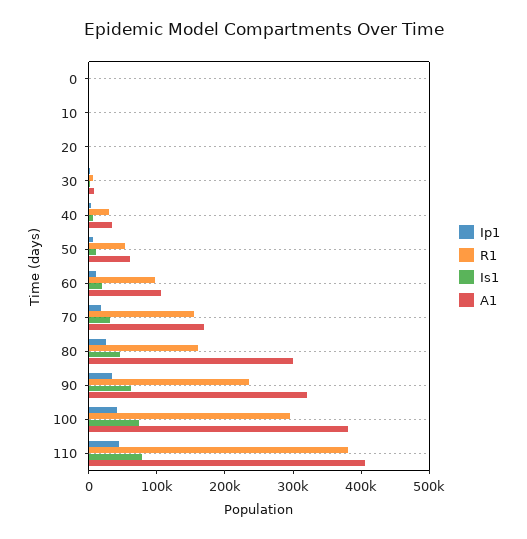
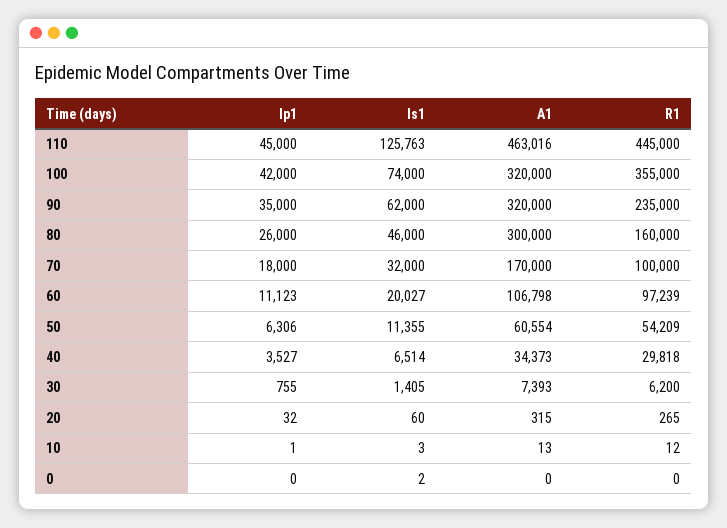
R1, 70: 160000 -> 100000
R1, 100: 300000 -> 355000
A1, 100: 380000 -> 320000
R1, 110: 380000 -> 445000
Is1, 110: 80000 -> 125763
A1, 110: 400000 -> 463016

